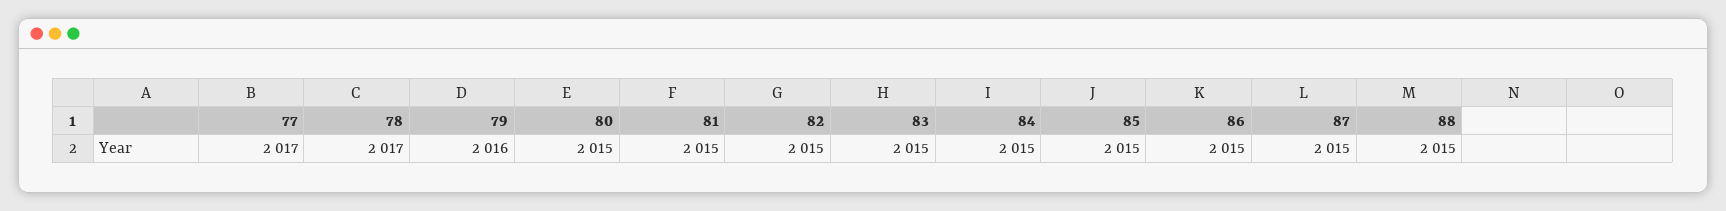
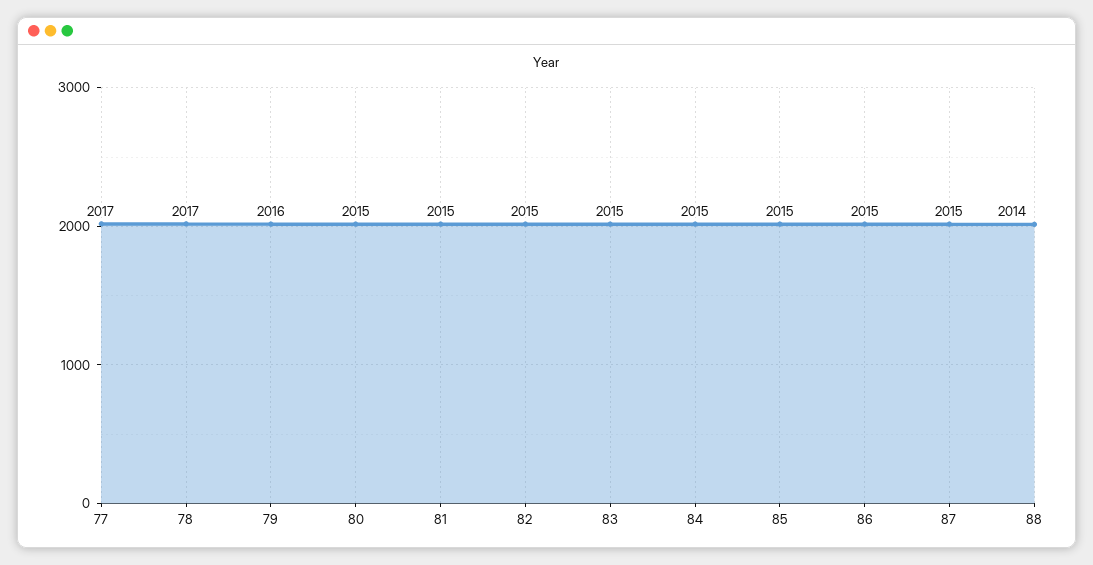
88: 2015 -> 2014

